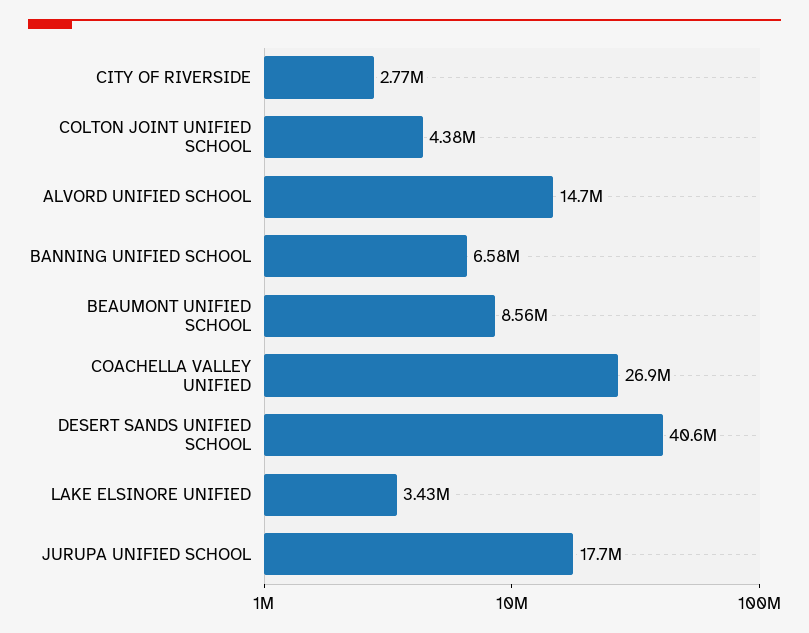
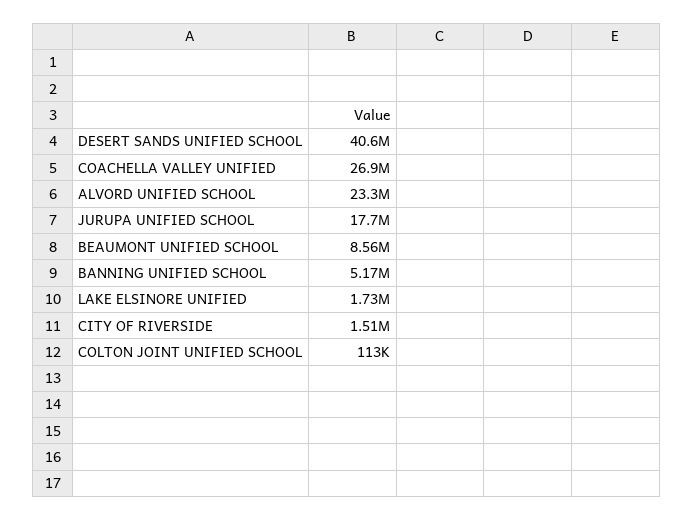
CITY OF RIVERSIDE: 2770000 -> 1510000
COLTON JOINT UNIFIED SCHOOL: 4380000 -> 113000
ALVORD UNIFIED SCHOOL: 14700000 -> 23300000
BANNING UNIFIED SCHOOL: 6580000 -> 5170000
LAKE ELSINORE UNIFIED: 3430000 -> 1730000

